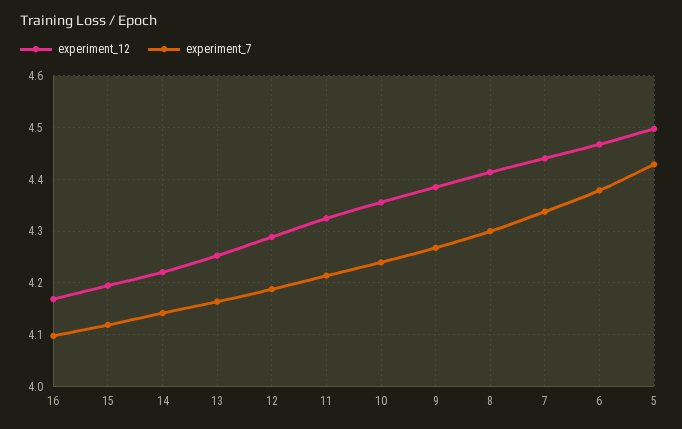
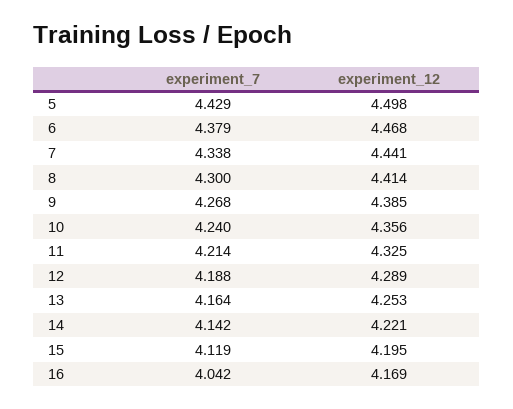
experiment_7, 16: 4.1 -> 4.042

